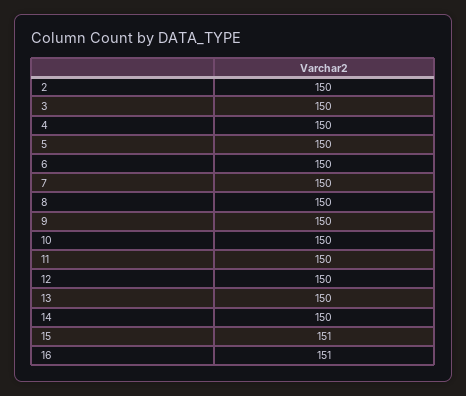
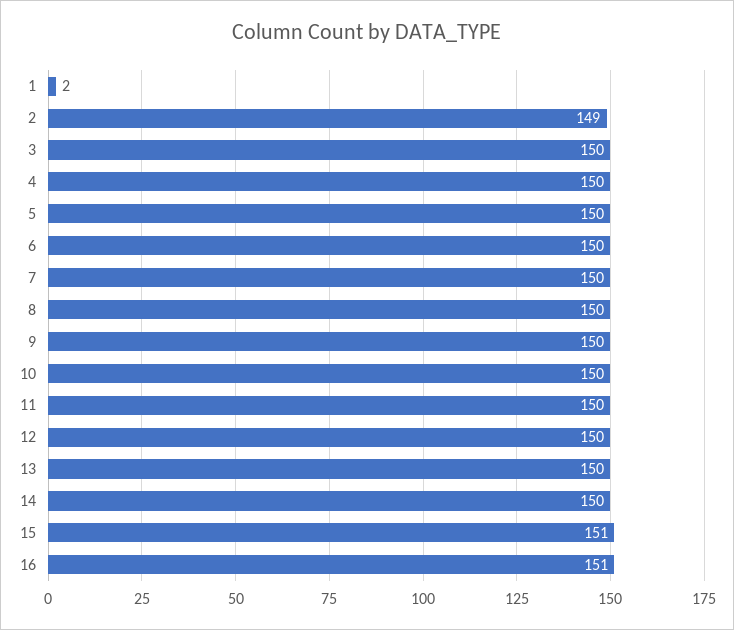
2: 150 -> 149
1: none -> 2

